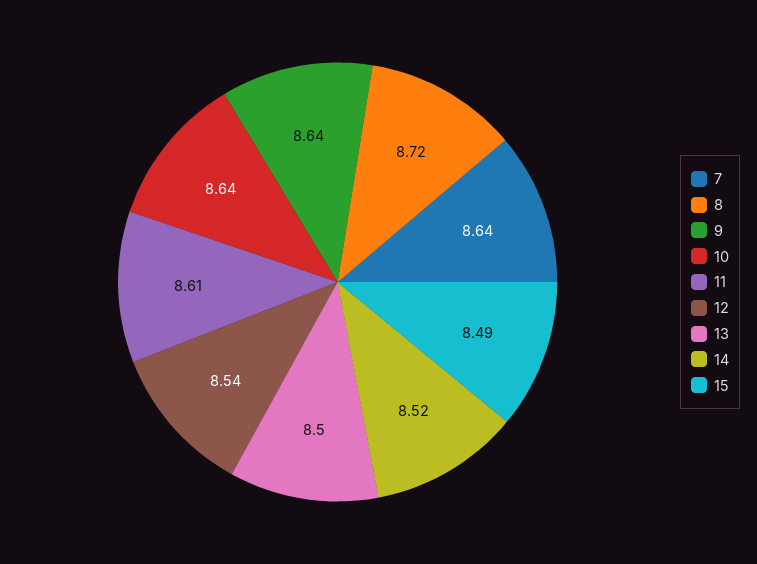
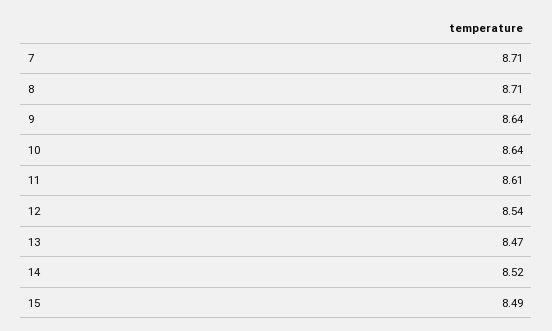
7: 8.64 -> 8.71
8: 8.72 -> 8.71
13: 8.5 -> 8.47

